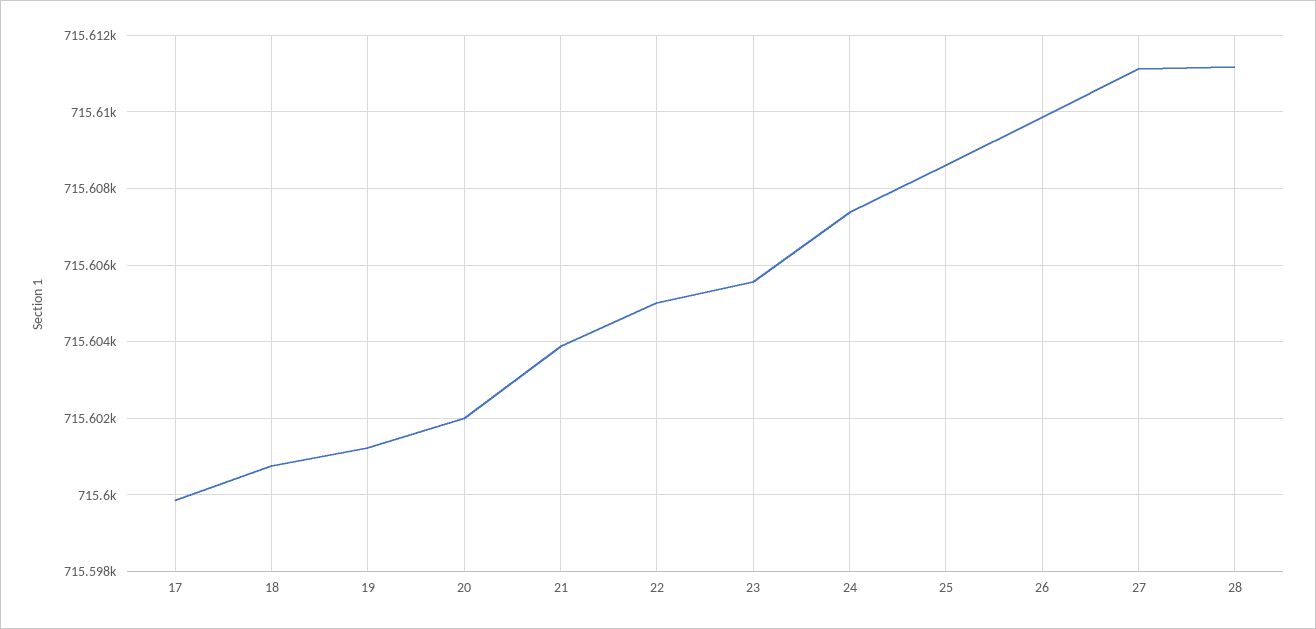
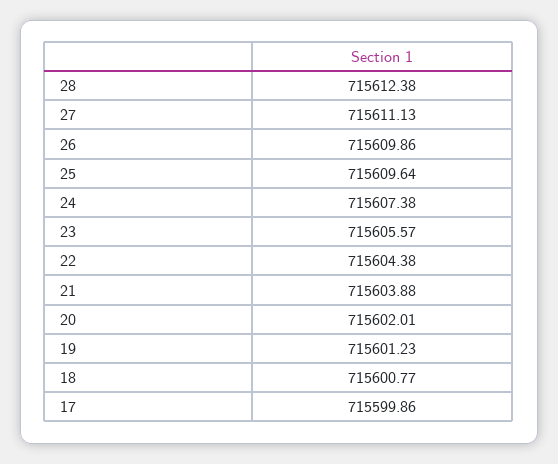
22: 715605 -> 715604.38
25: 715608.6 -> 715609.64
28: 715611.2 -> 715612.38

